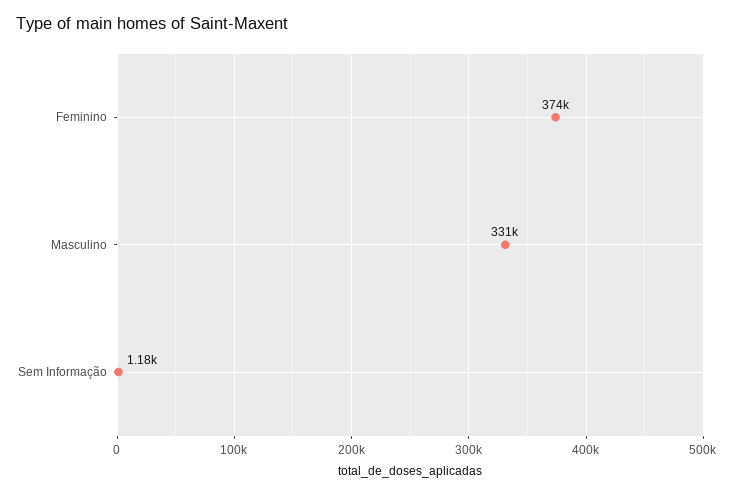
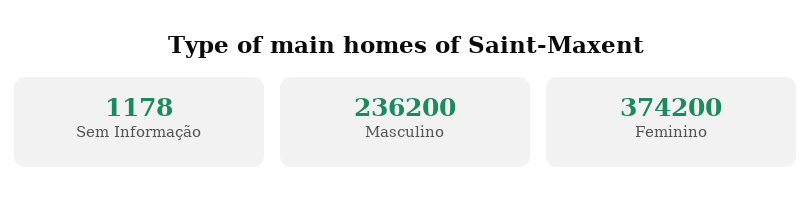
Masculino: 331000 -> 236200

